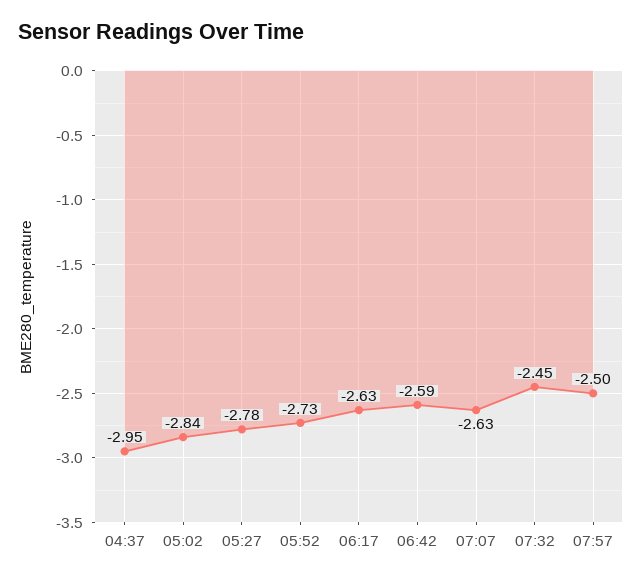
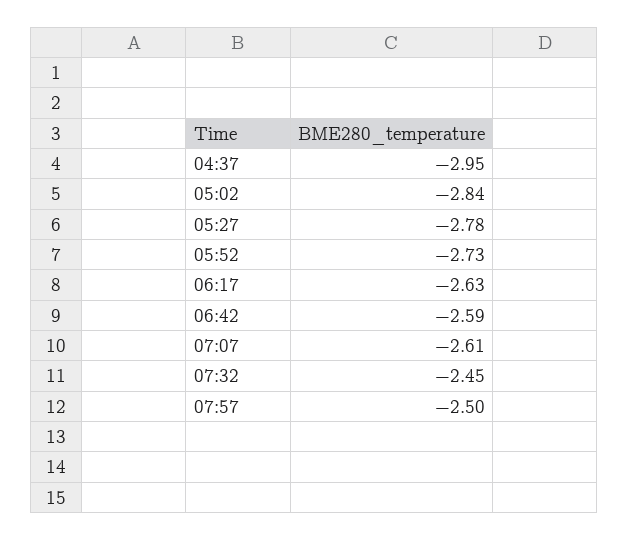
07:07: -2.63 -> -2.61

